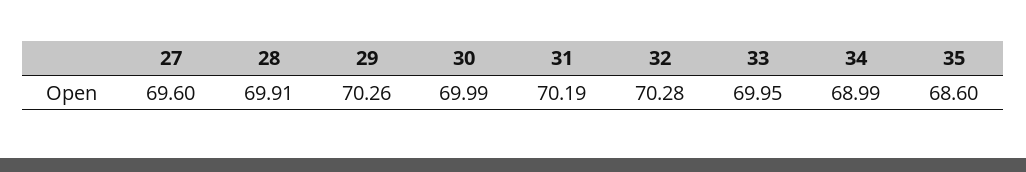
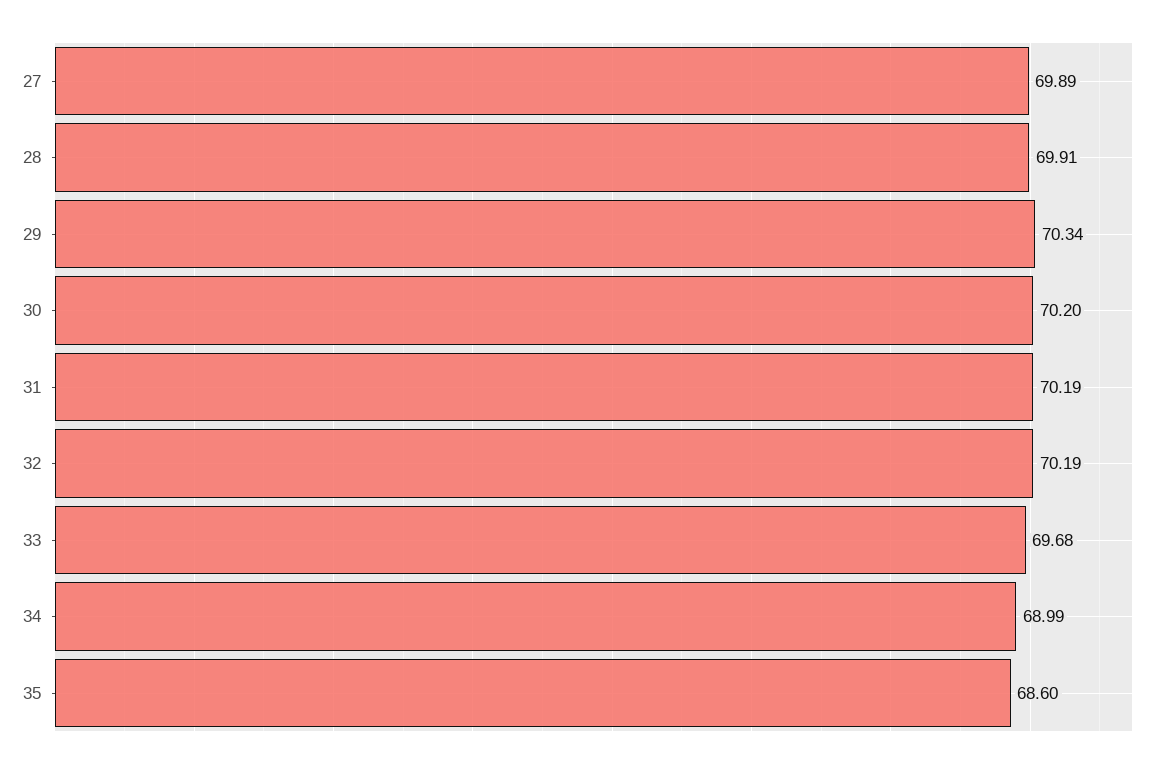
27: 69.6 -> 69.89
29: 70.26 -> 70.34
30: 69.99 -> 70.2
32: 70.28 -> 70.19
33: 69.95 -> 69.68

